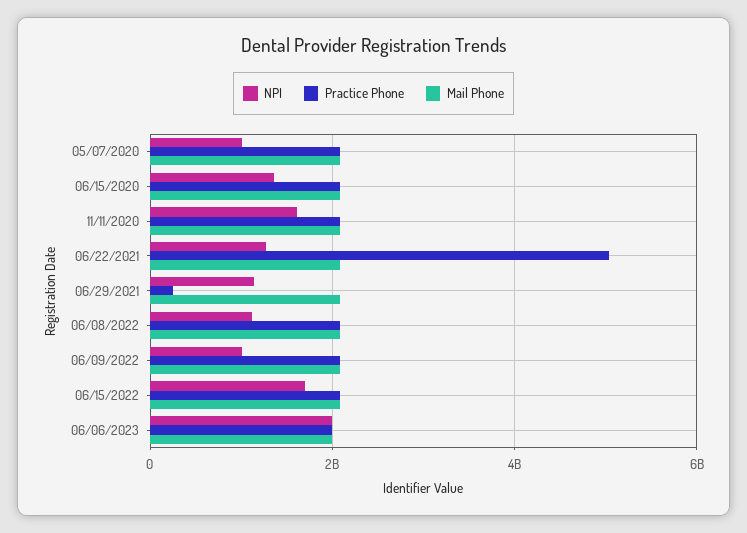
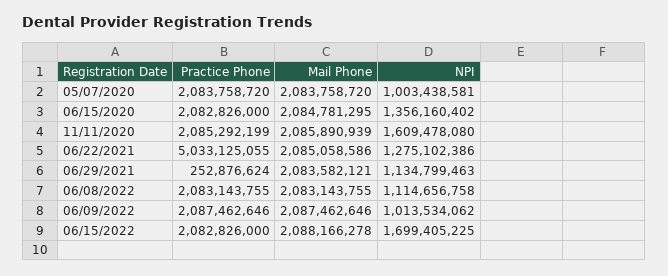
NPI, 06/06/2023: 2000000000 -> none
Practice Phone, 06/06/2023: 2000000000 -> none
Mail Phone, 06/06/2023: 2000000000 -> none

